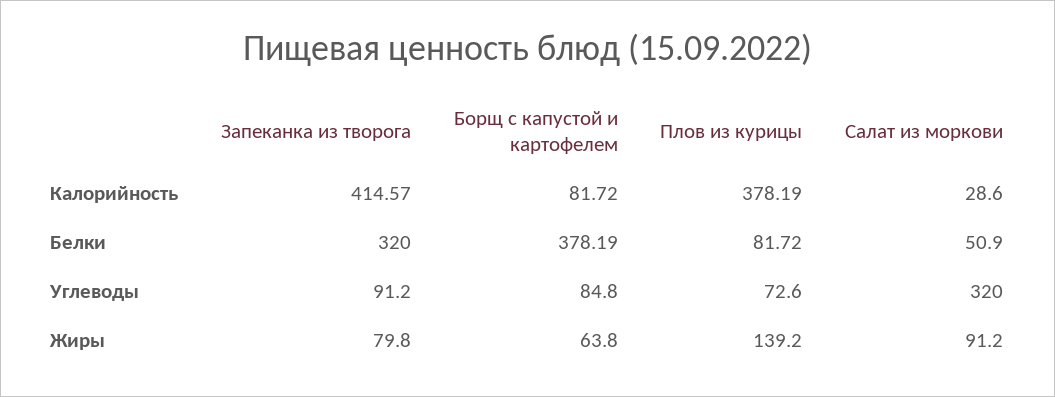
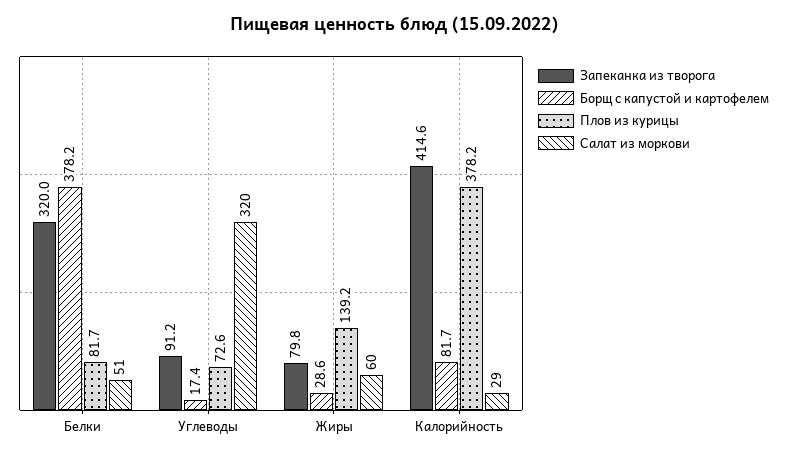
Борщ с капустой и картофелем, Углеводы: 84.8 -> 17.4
Борщ с капустой и картофелем, Жиры: 63.8 -> 28.6
Салат из моркови, Жиры: 91.2 -> 60

